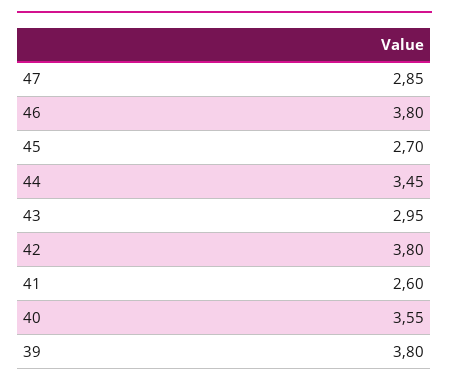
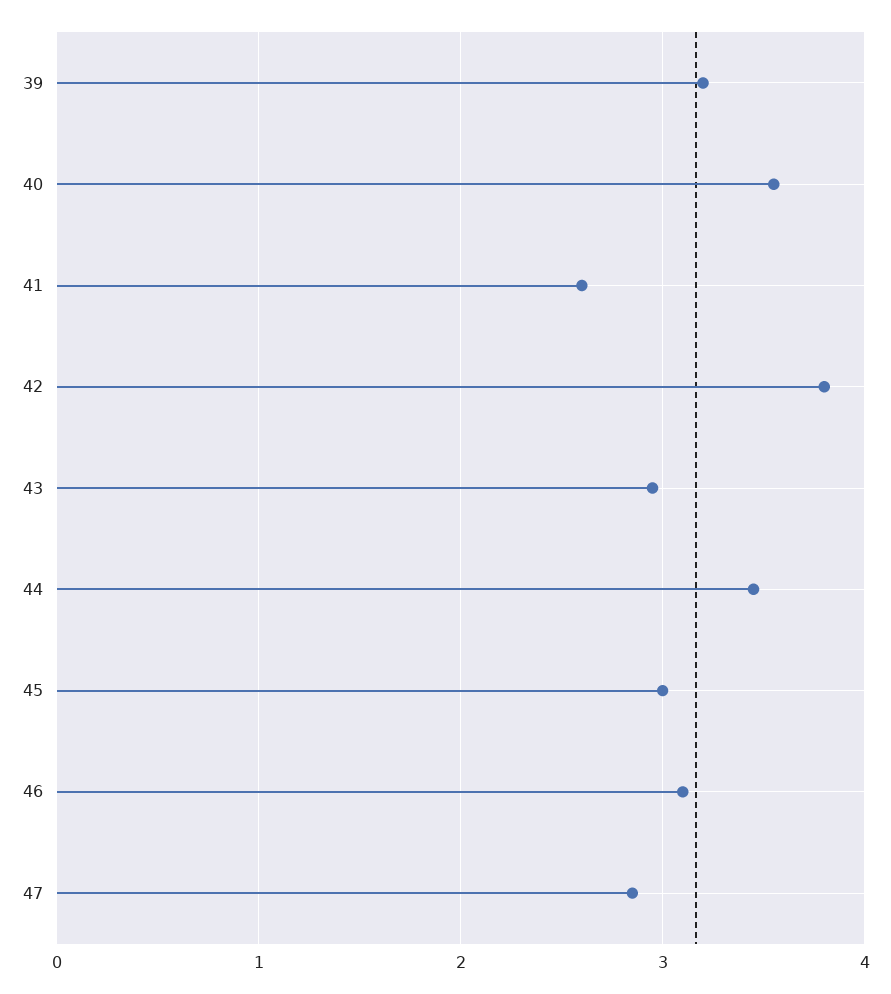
46: 3.8 -> 3.1
45: 2.7 -> 3
39: 3.8 -> 3.2

